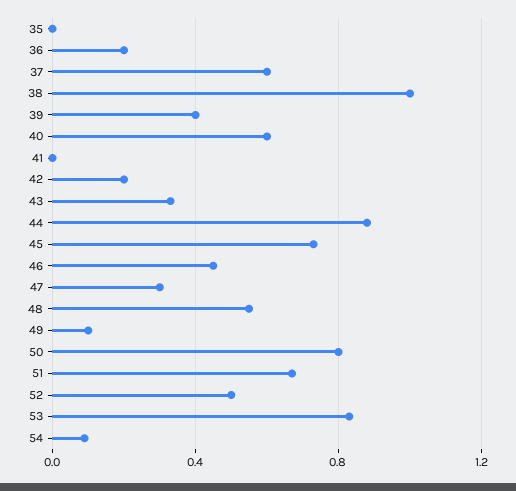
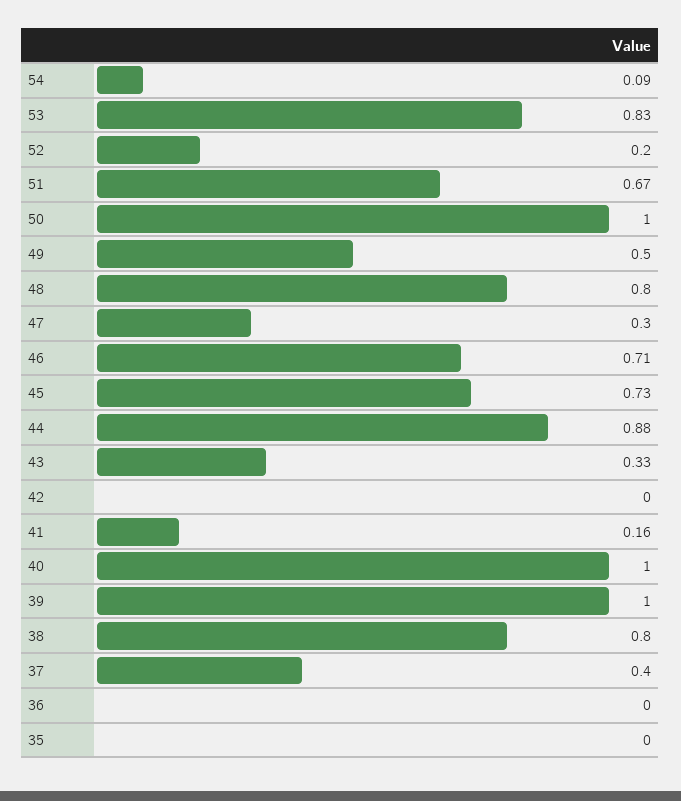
36: 0.2 -> 0
37: 0.6 -> 0.4
38: 1 -> 0.8
39: 0.4 -> 1
40: 0.6 -> 1
41: 0 -> 0.16
42: 0.2 -> 0
46: 0.45 -> 0.71
48: 0.55 -> 0.8
49: 0.1 -> 0.5
50: 0.8 -> 1
52: 0.5 -> 0.2

